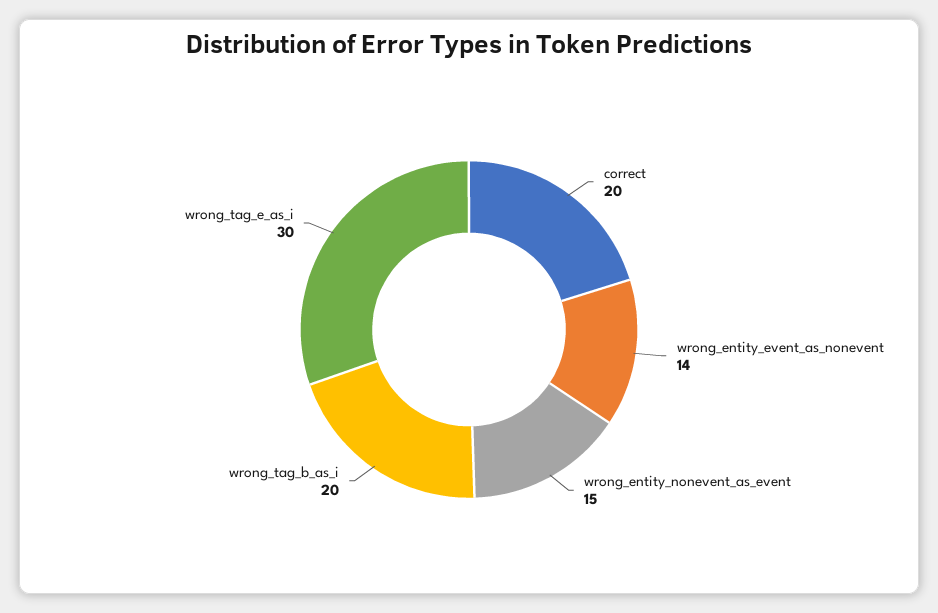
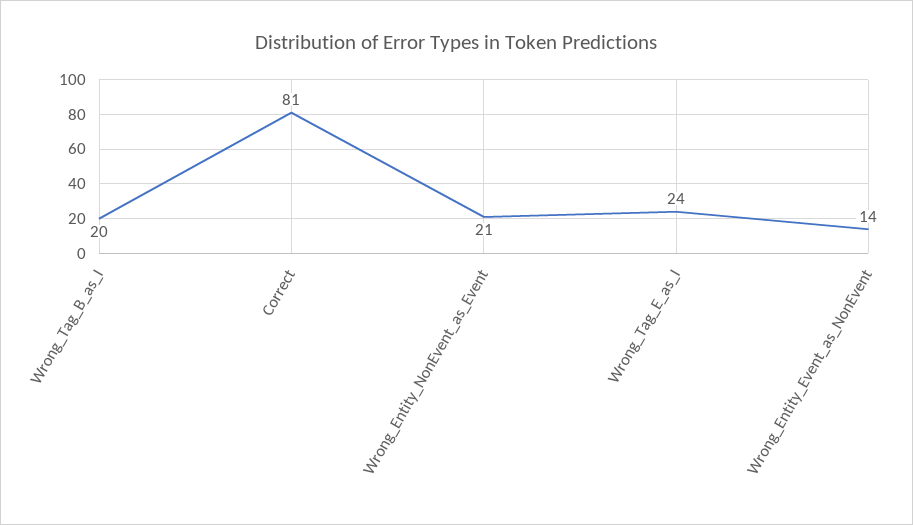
correct: 20 -> 81
wrong_entity_nonevent_as_event: 15 -> 21
wrong_tag_e_as_i: 30 -> 24

